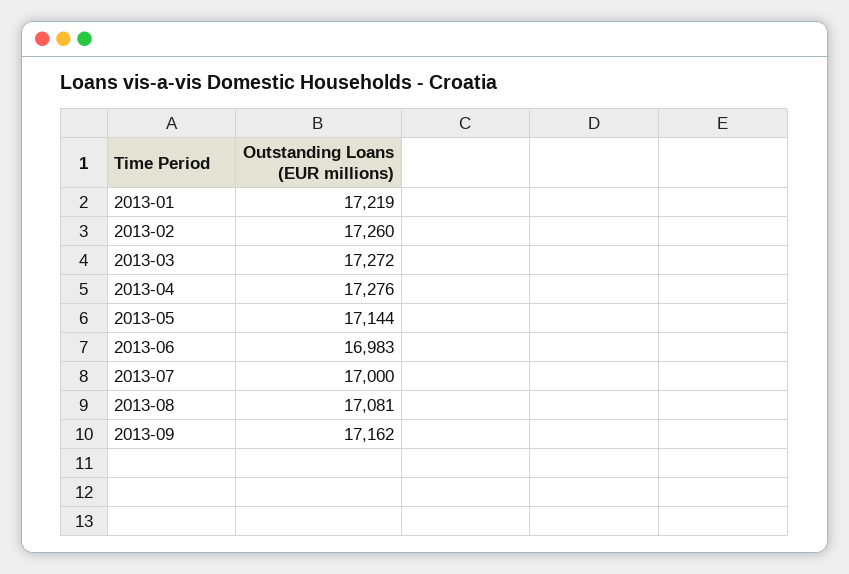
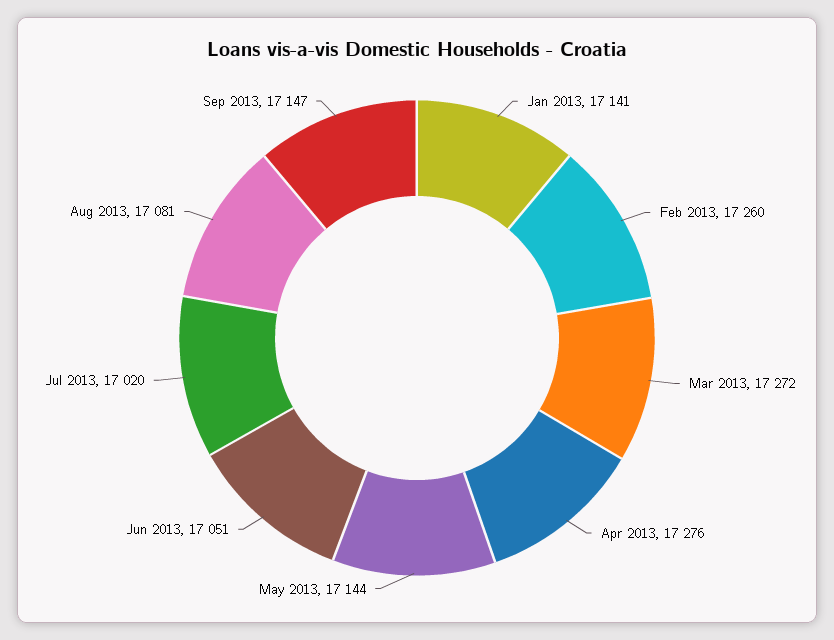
2013-01: 17219 -> 17141
2013-06: 16983 -> 17051
2013-07: 17000 -> 17020
2013-09: 17162 -> 17147

